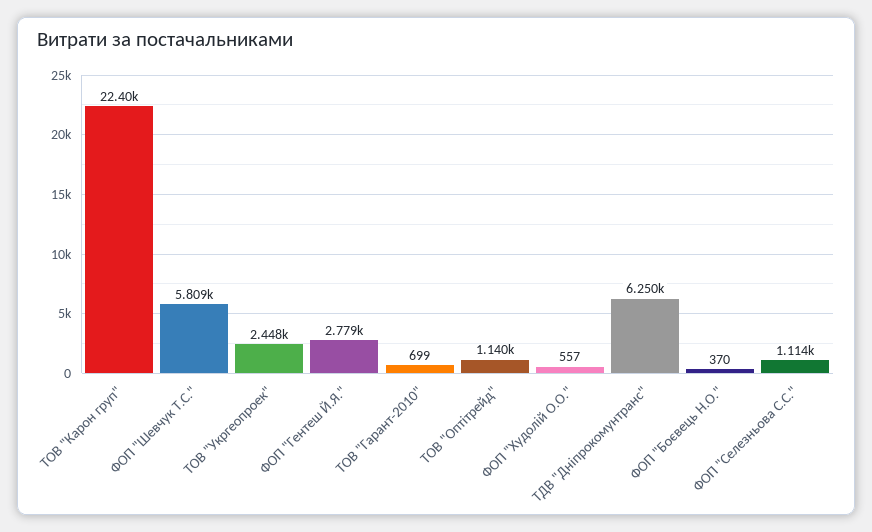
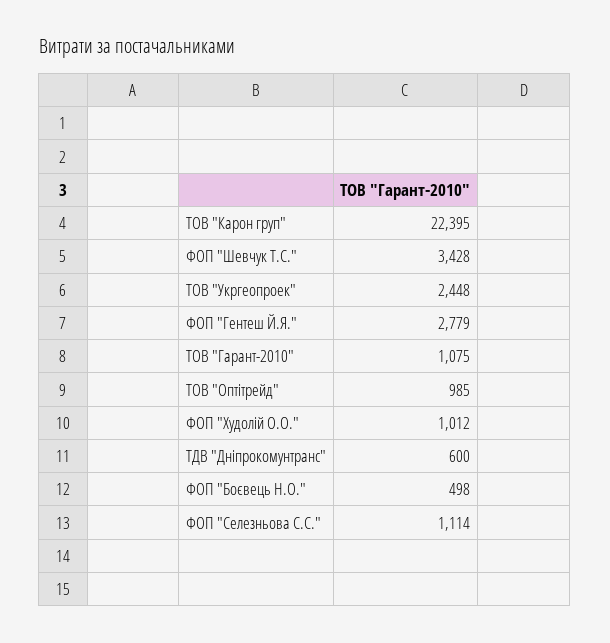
ФОП "Шевчук Т.С.": 5809 -> 3428
ТОВ "Гарант-2010": 699 -> 1075
ТОВ "Оптітрейд": 1140 -> 985
ФОП "Худолій О.О.": 557 -> 1012
ТДВ "Дніпрокомунтранс": 6250 -> 600
ФОП "Боєвець Н.О.": 370 -> 498

